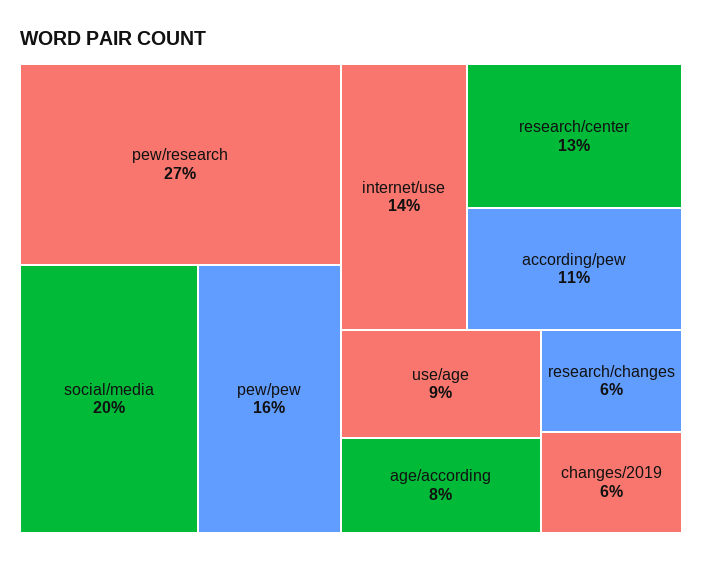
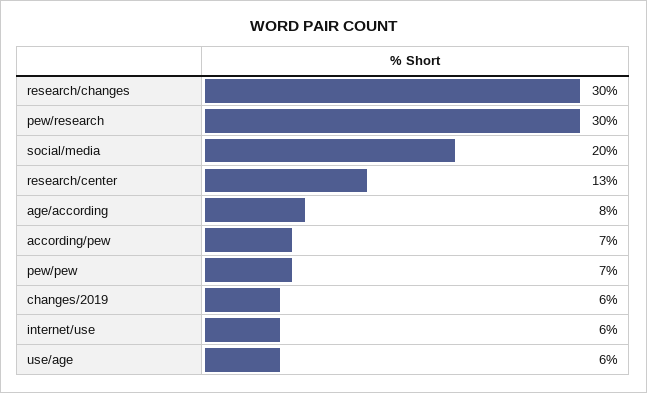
pew/research: 27 -> 30
pew/pew: 16 -> 7
internet/use: 14 -> 6
according/pew: 11 -> 7
use/age: 9 -> 6
research/changes: 6 -> 30

